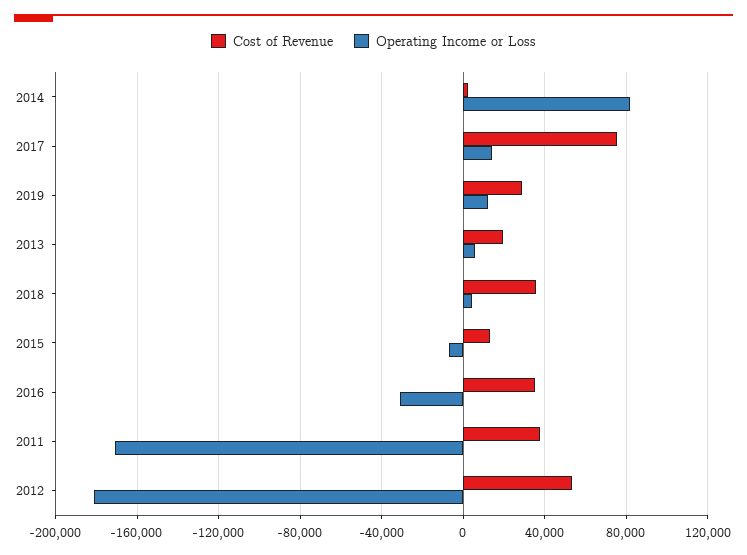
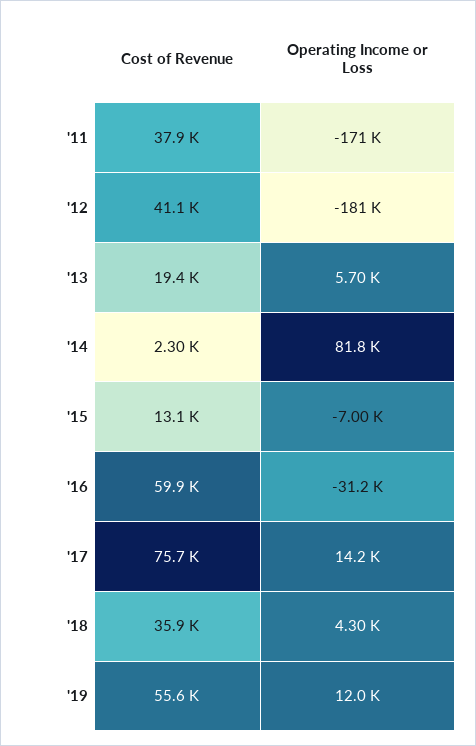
Cost of Revenue, 2019: 30000 -> 55600
Cost of Revenue, 2016: 35000 -> 59900
Cost of Revenue, 2012: 55000 -> 41100

